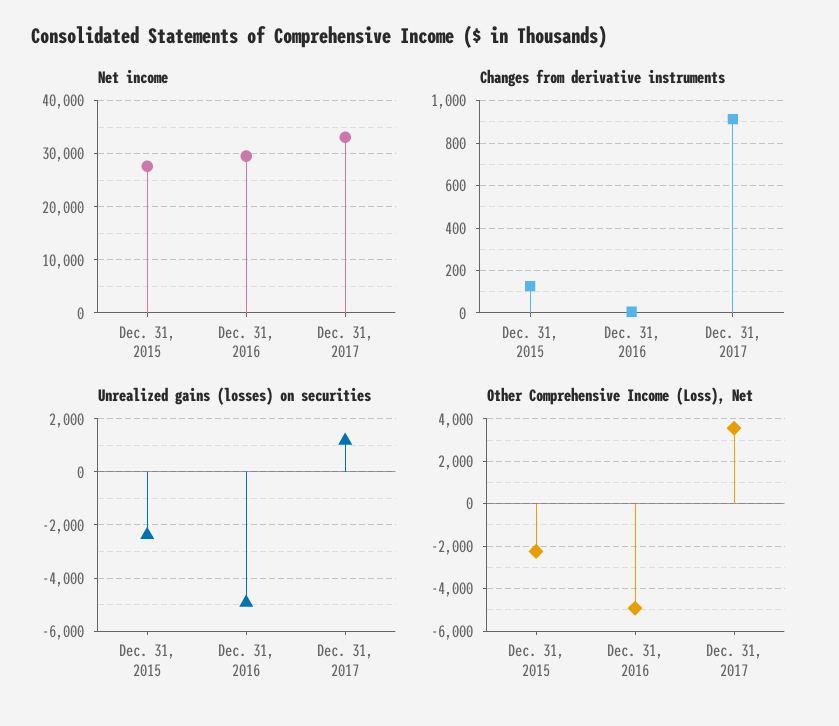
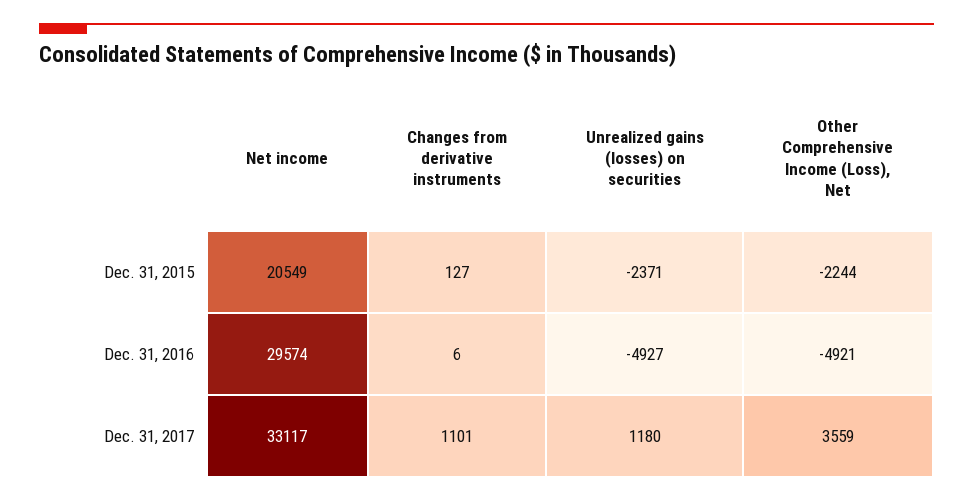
Net income, Dec. 31, 2015: 28000 -> 20549
Changes from derivative instruments, Dec. 31, 2017: 900 -> 1101

